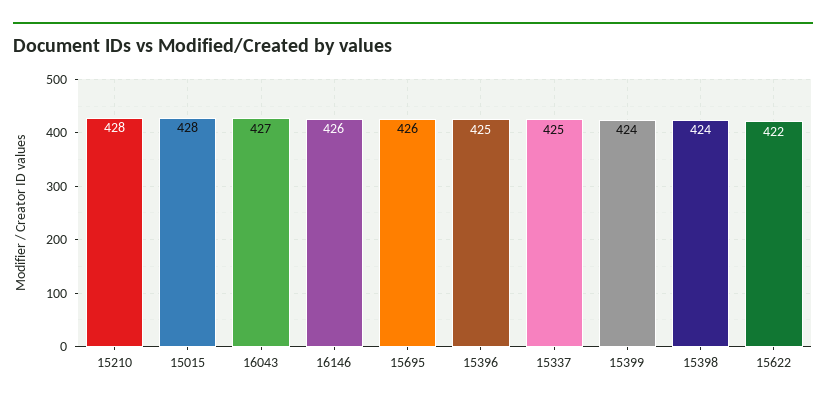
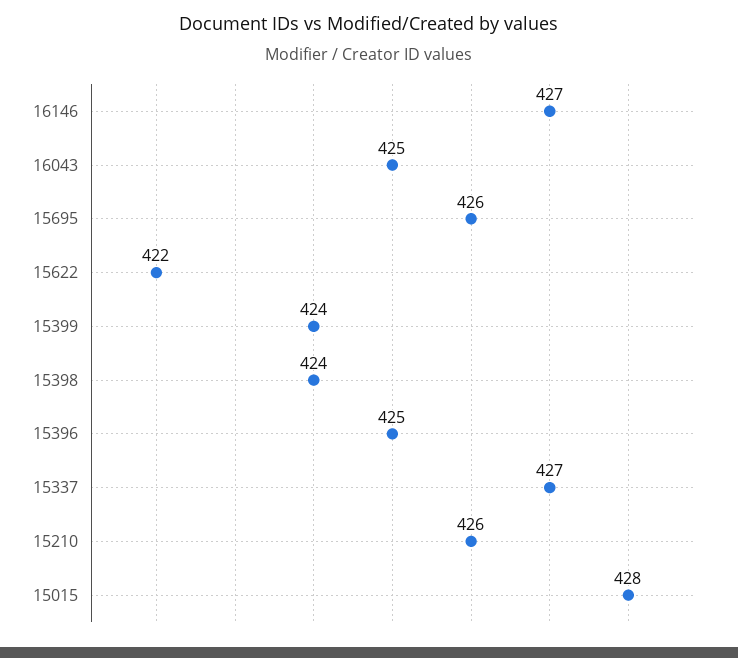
15210: 428 -> 426
16043: 427 -> 425
16146: 426 -> 427
15337: 425 -> 427

